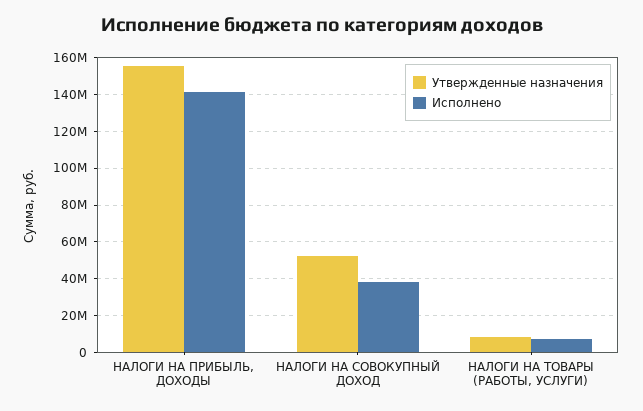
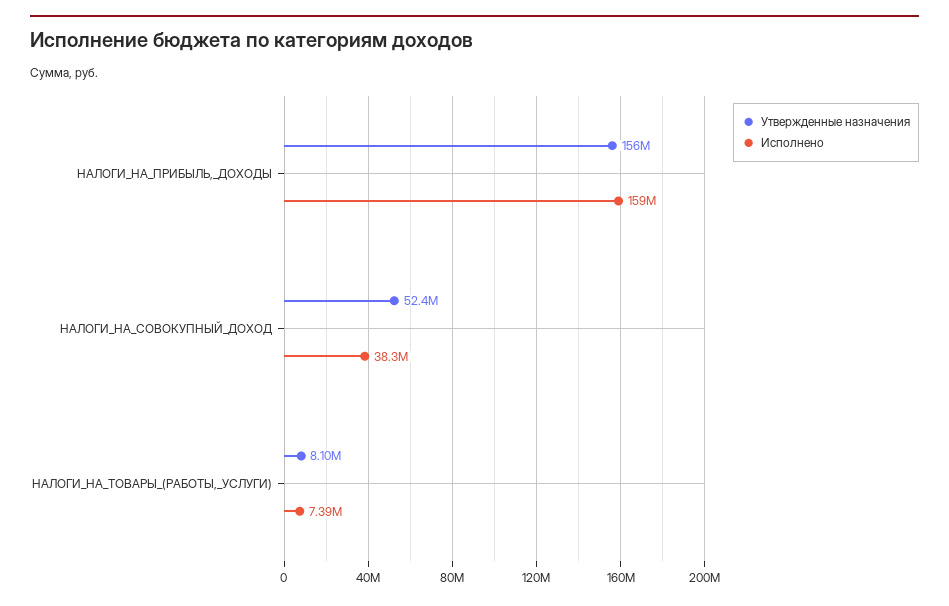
Исполнено, НАЛОГИ НА ПРИБЫЛЬ, ДОХОДЫ: 140000000 -> 159000000

